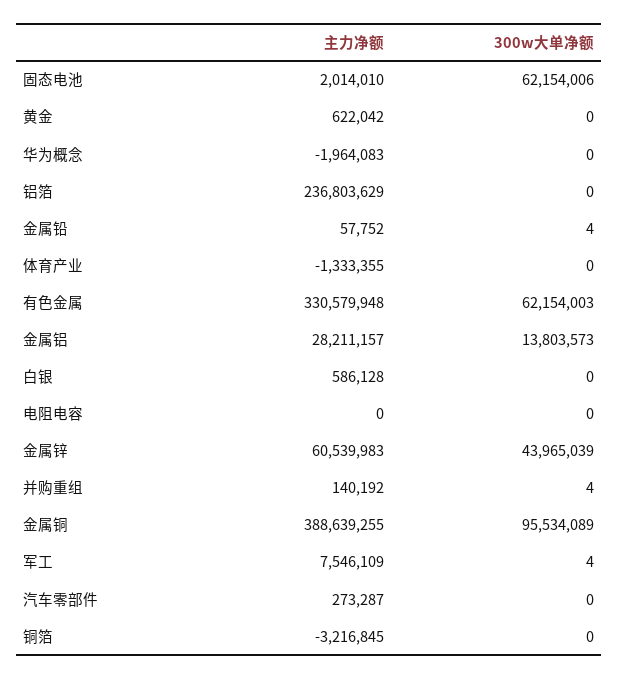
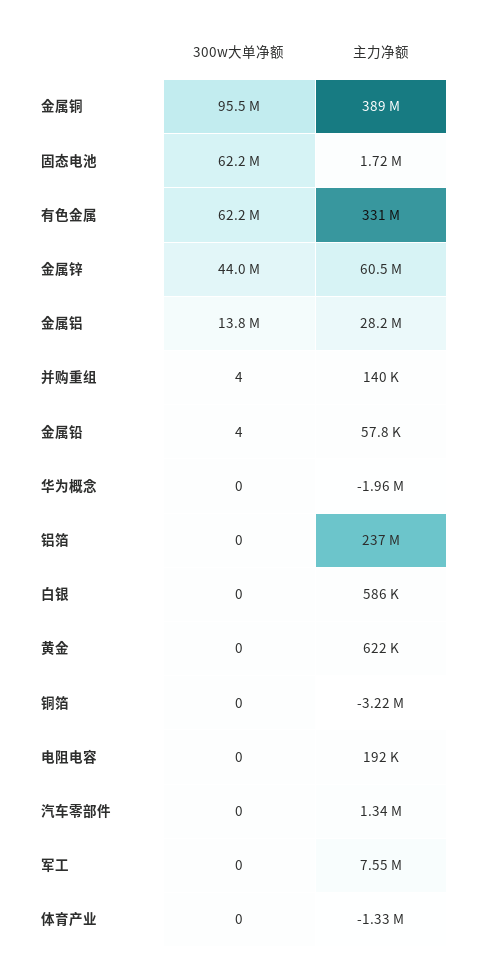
主力净额, 固态电池: 2014010 -> 1720000
主力净额, 电阻电容: 0 -> 192000
300w大单净额, 军工: 4 -> 0
主力净额, 汽车零部件: 273287 -> 1340000

